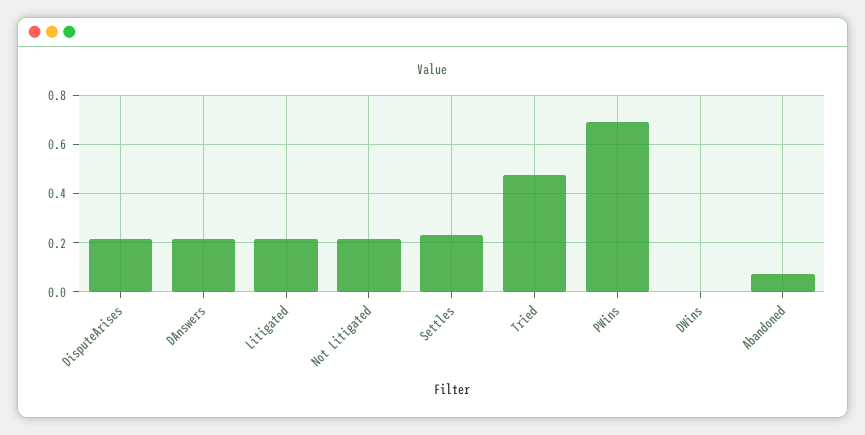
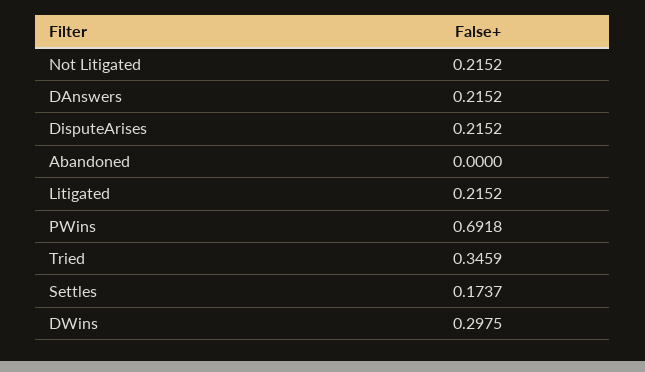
Settles: 0.225 -> 0.1737
Tried: 0.475 -> 0.3459
DWins: 0 -> 0.2975
Abandoned: 0.075 -> 0

